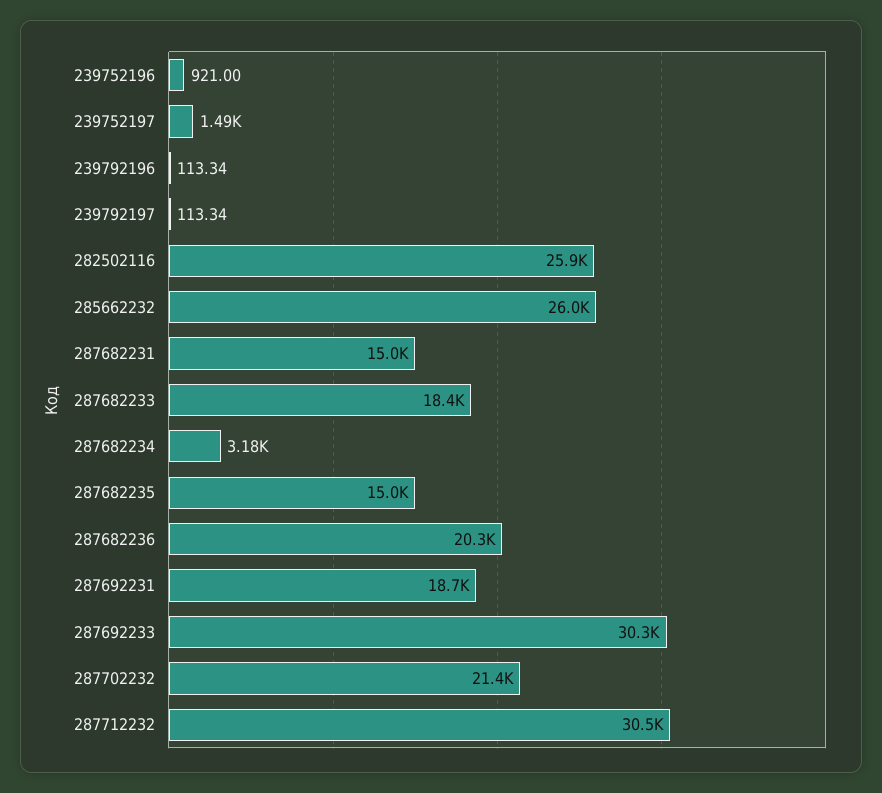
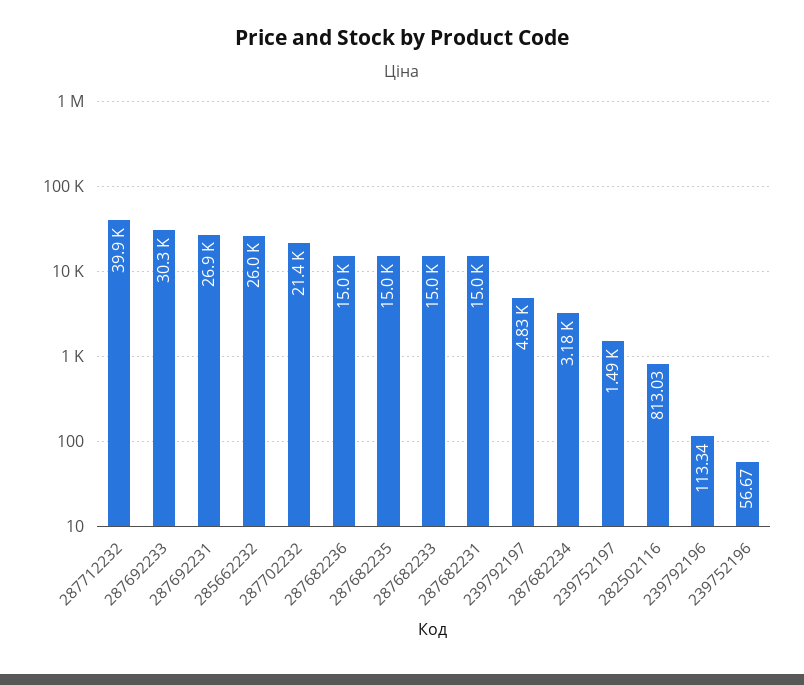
239752196: 921 -> 56.67
239792197: 113.34 -> 4830
282502116: 25900 -> 813.03
287682233: 18400 -> 15000
287682236: 20300 -> 15000
287692231: 18700 -> 26900
287712232: 30500 -> 39900

